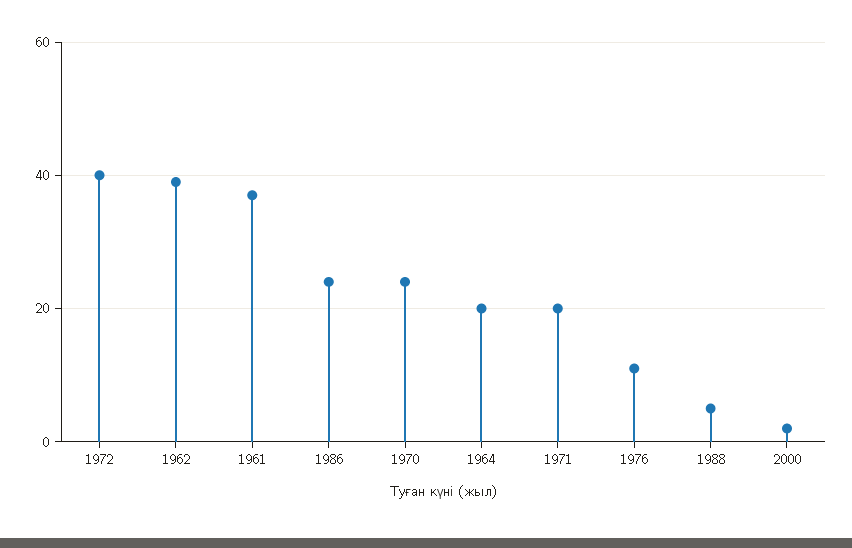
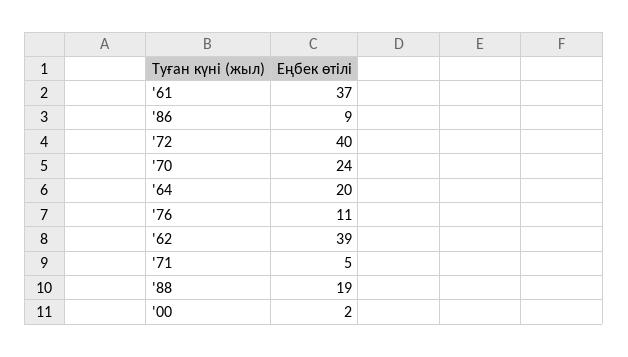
1986: 25 -> 9
1971: 20 -> 5
1988: 5 -> 19

